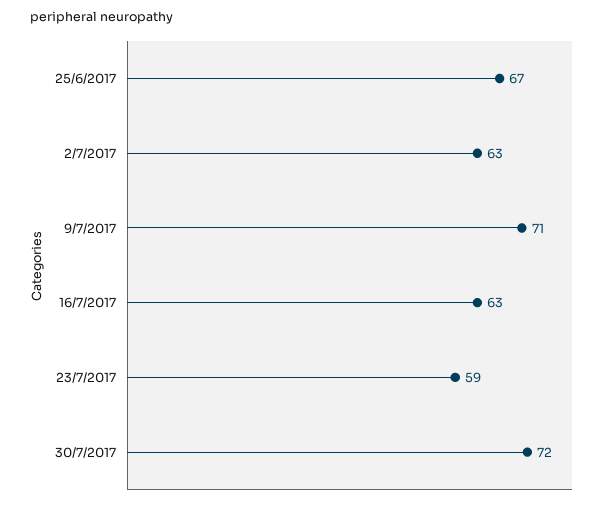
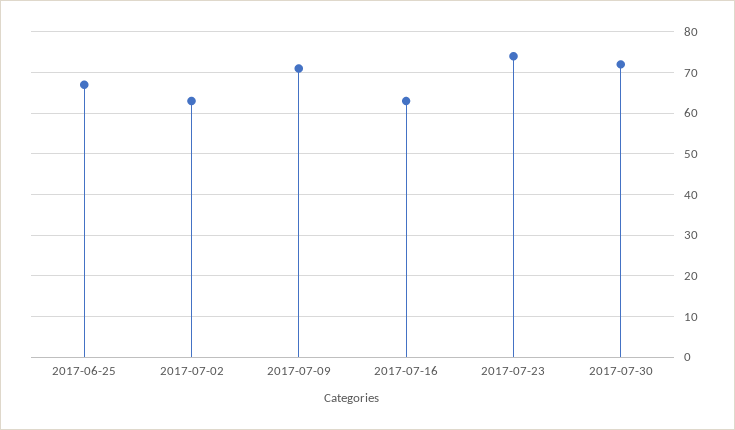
23/7/2017: 59 -> 75

